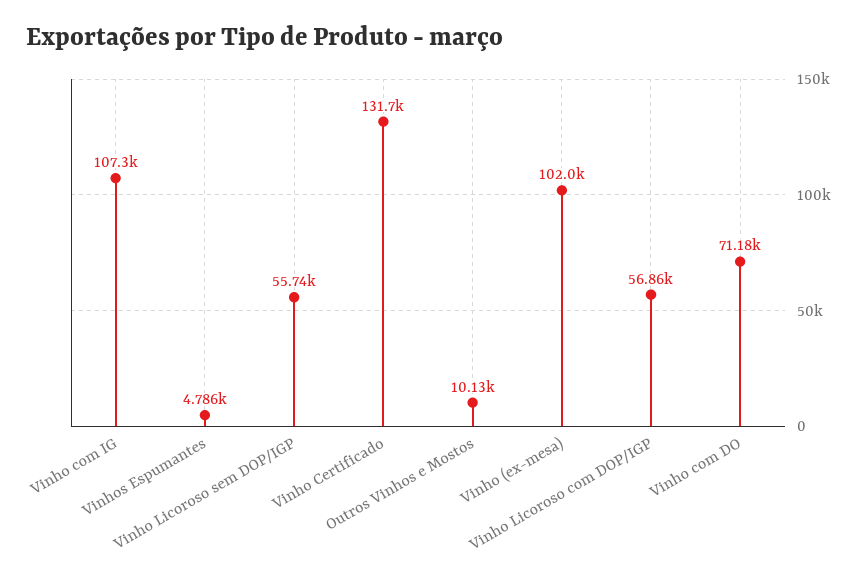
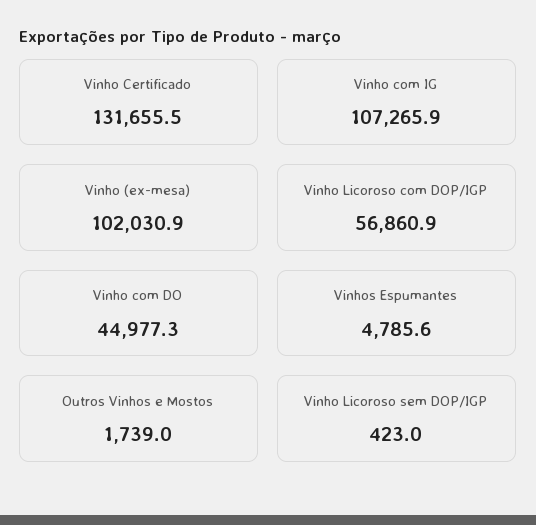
Vinho Licoroso sem DOP/IGP: 55740 -> 423
Outros Vinhos e Mostos: 10130 -> 1739
Vinho com DO: 71180 -> 44977.3

